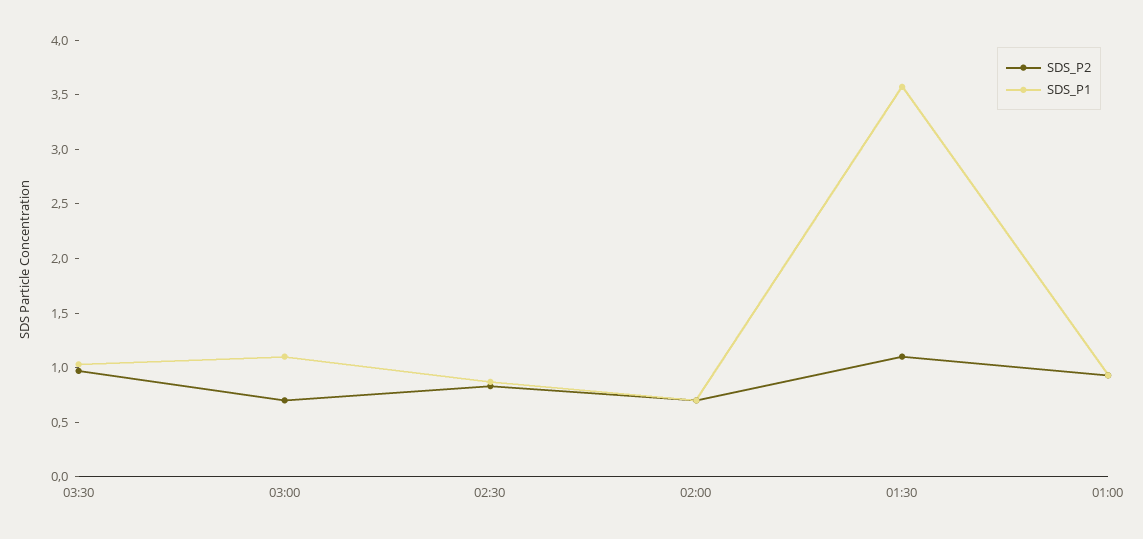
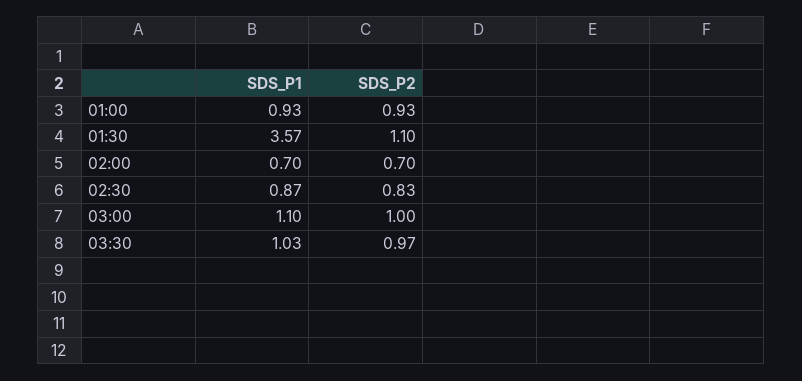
SDS_P2, 03:00: 0.7 -> 1

